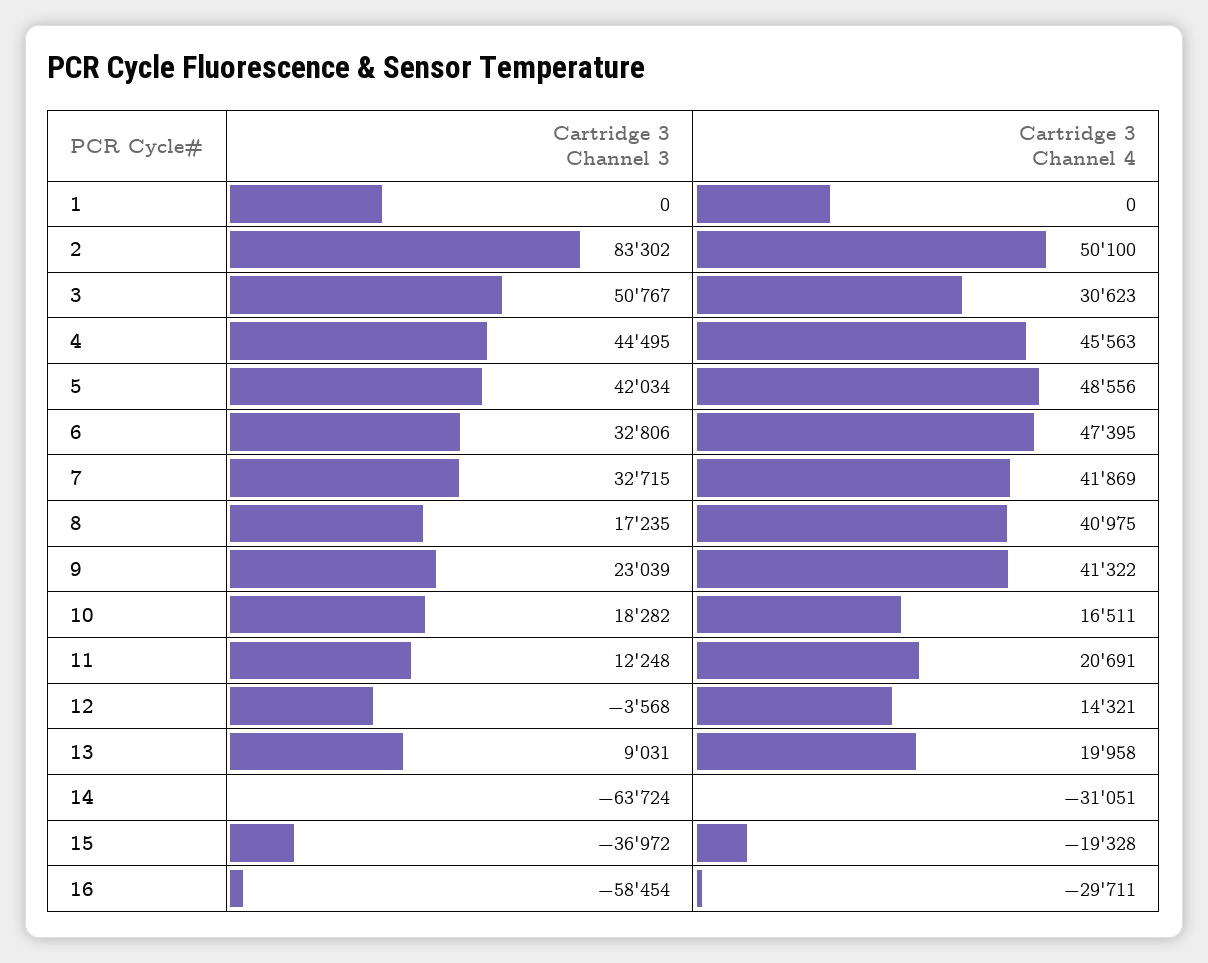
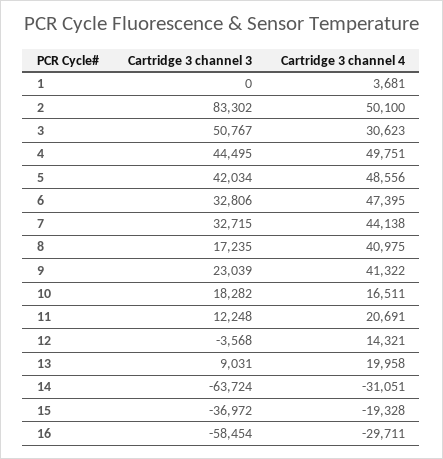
Cartridge 3 Channel 4, 1: 0 -> 3681
Cartridge 3 Channel 4, 4: 45563 -> 49751
Cartridge 3 Channel 4, 7: 41869 -> 44138

